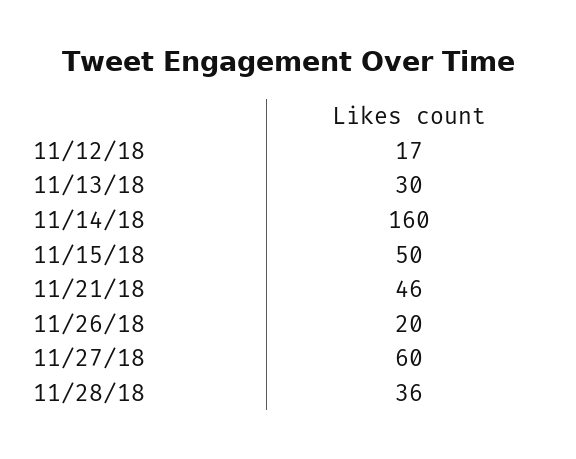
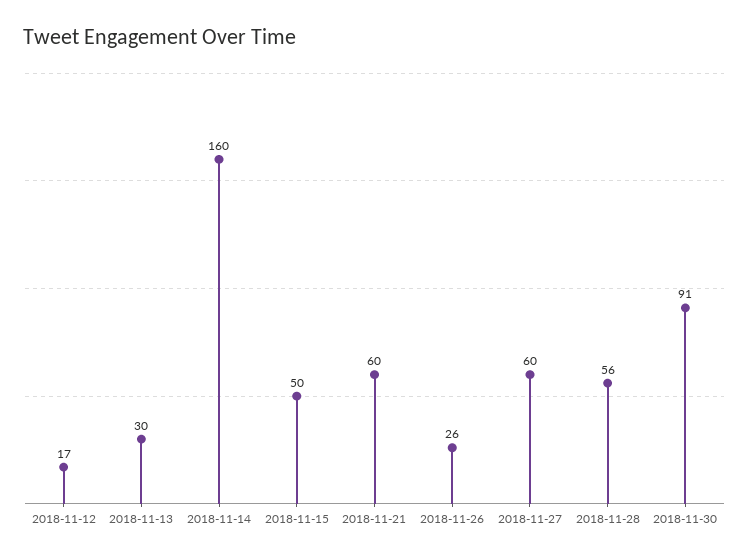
11/21/18: 46 -> 60
11/26/18: 20 -> 26
11/28/18: 36 -> 56
2018-11-30: none -> 91

